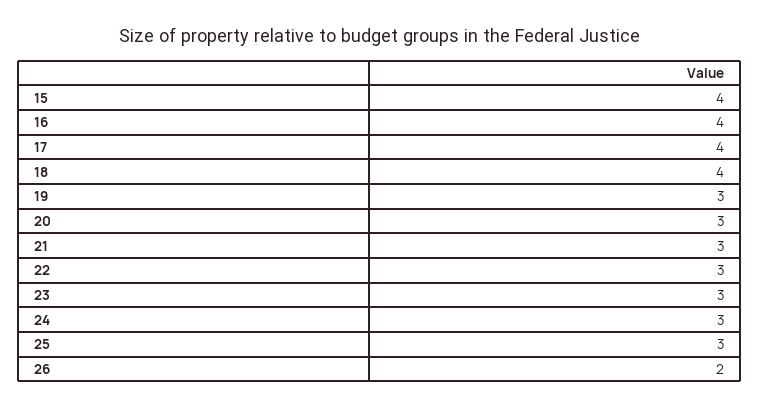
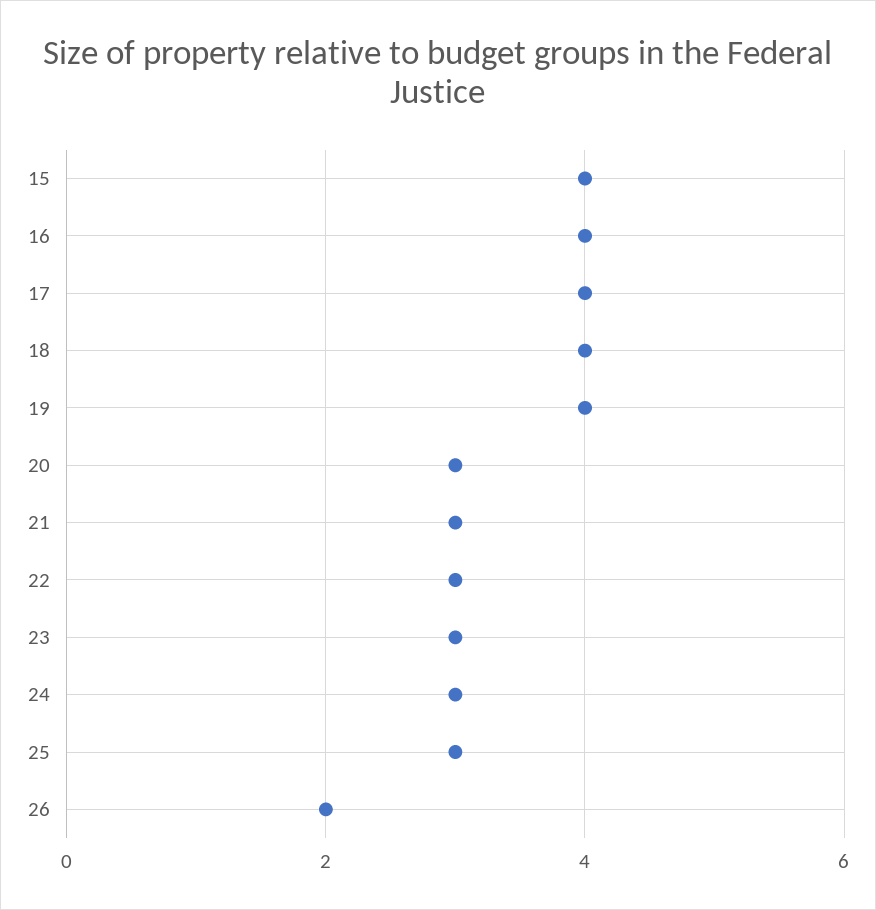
19: 3 -> 4

